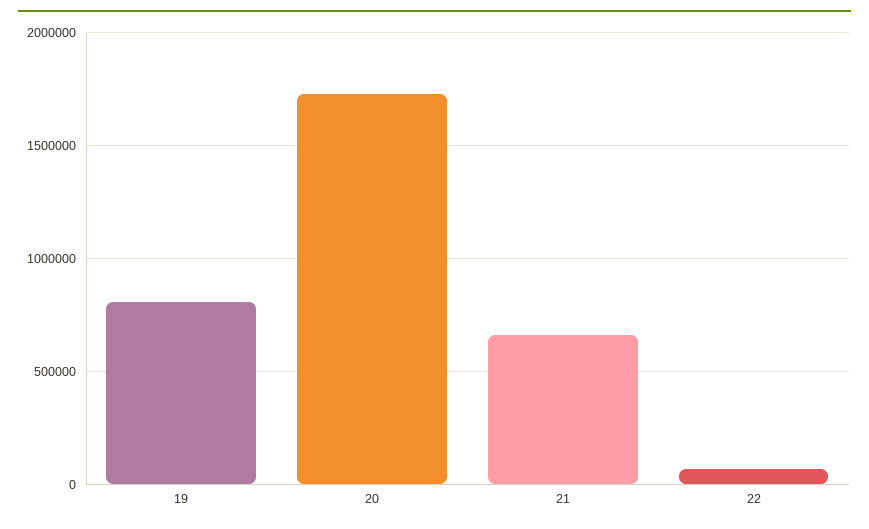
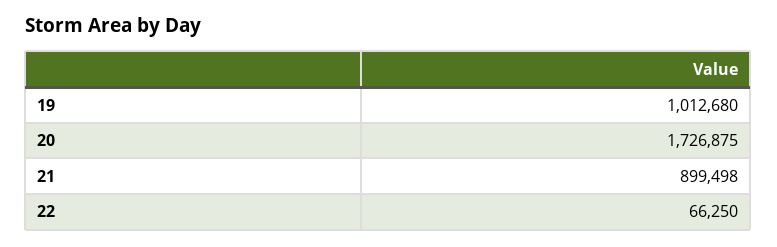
19: 800000 -> 1012680
21: 650000 -> 899498

